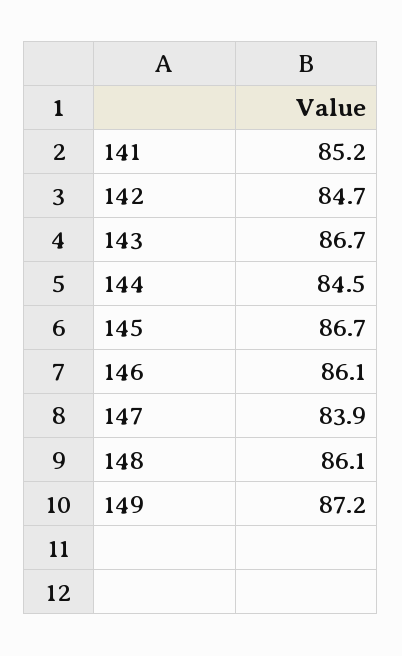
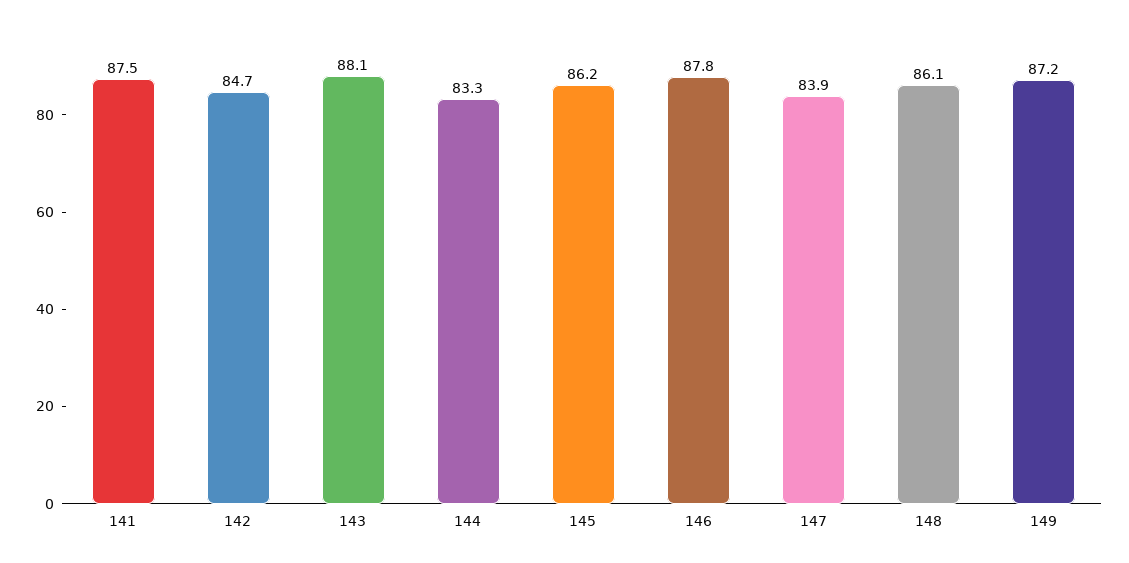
141: 85.2 -> 87.5
143: 86.7 -> 88.1
144: 84.5 -> 83.3
145: 86.7 -> 86.2
146: 86.1 -> 87.8

